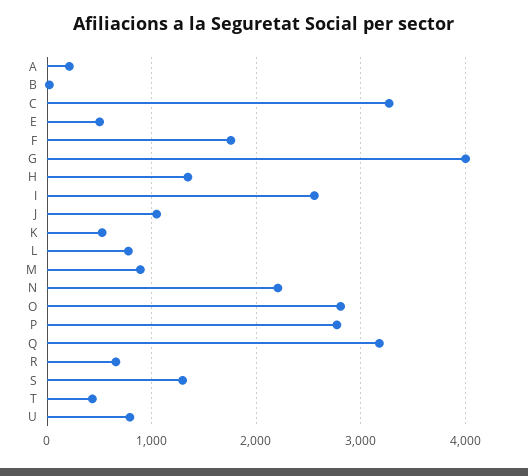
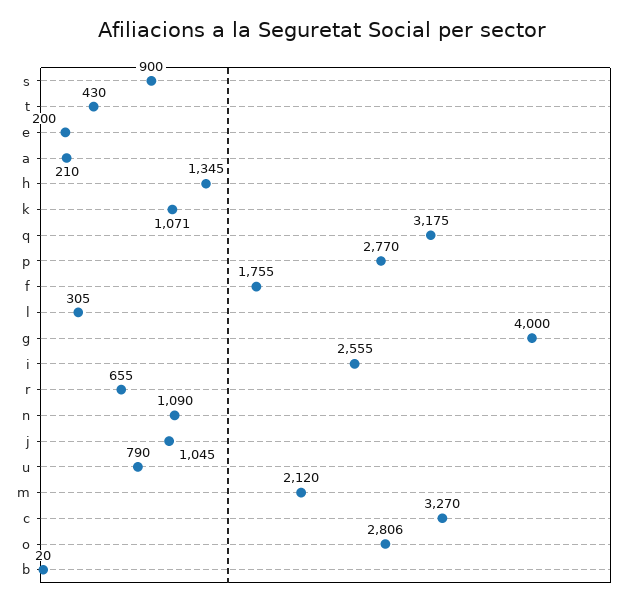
E: 500 -> 200
K: 500 -> 1071
L: 800 -> 305
M: 900 -> 2120
N: 2200 -> 1090
S: 1300 -> 900

